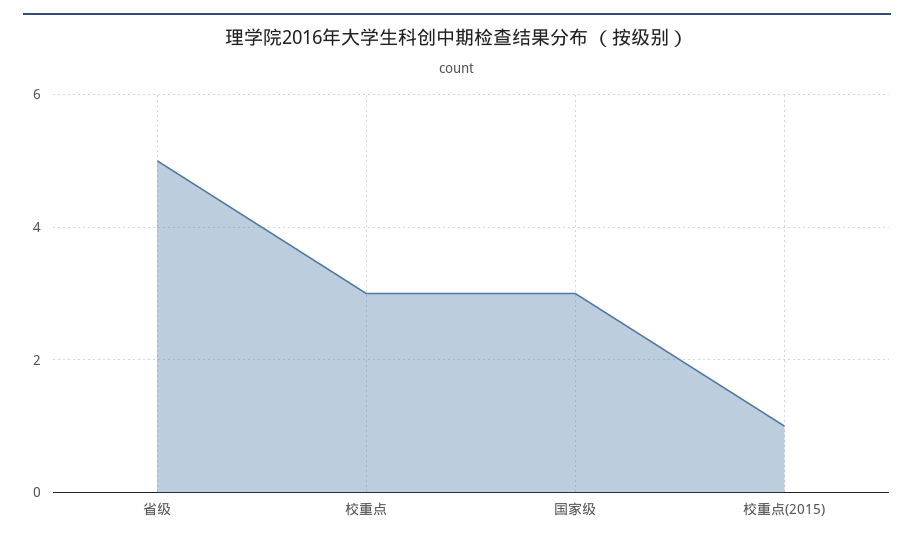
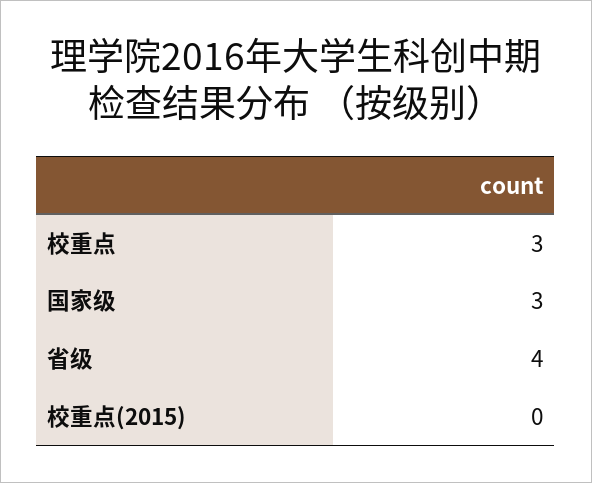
省级: 5 -> 4
校重点(2015): 1 -> 0

